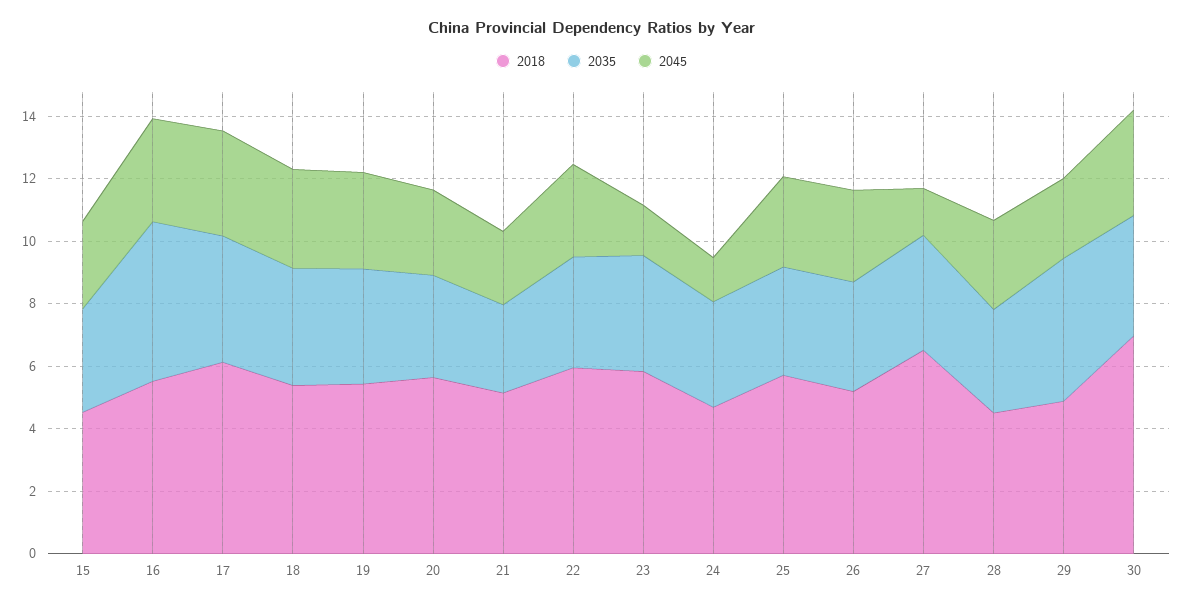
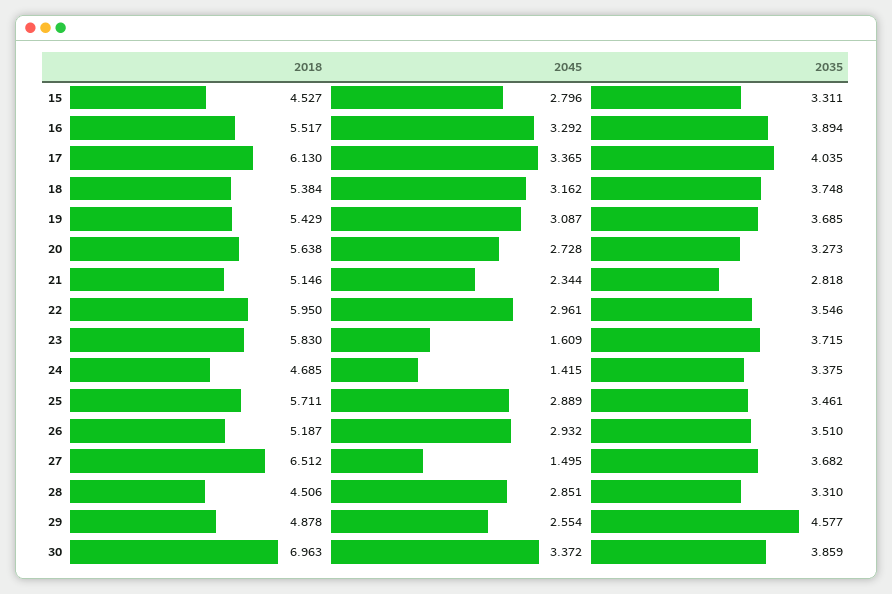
2035, 16: 5 -> 3.894

